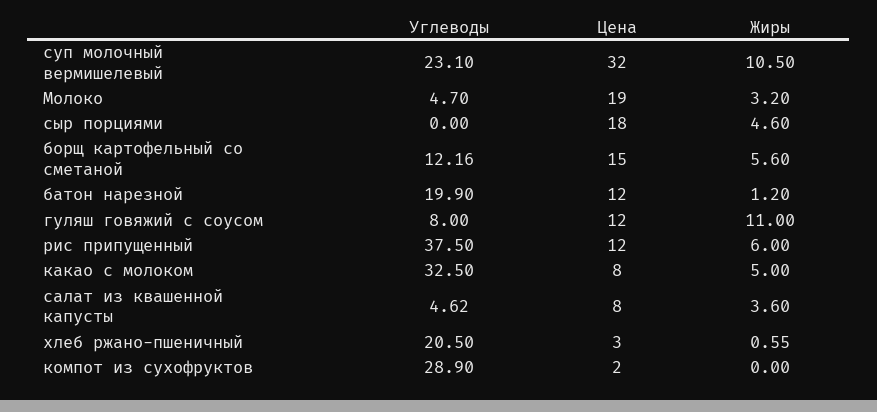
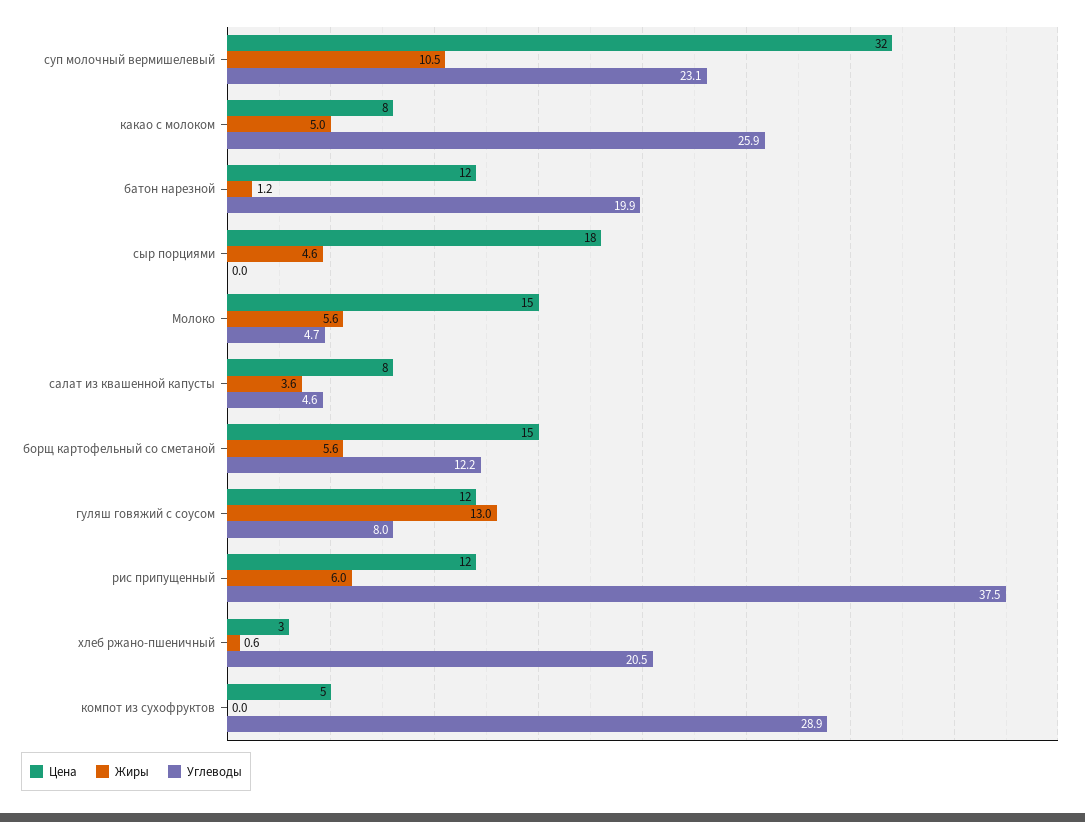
Цена, Молоко: 19 -> 15
Жиры, Молоко: 3.2 -> 5.6
Жиры, гуляш говяжий с соусом: 11 -> 13
Углеводы, какао с молоком: 32.5 -> 25.9
Цена, компот из сухофруктов: 2 -> 5

